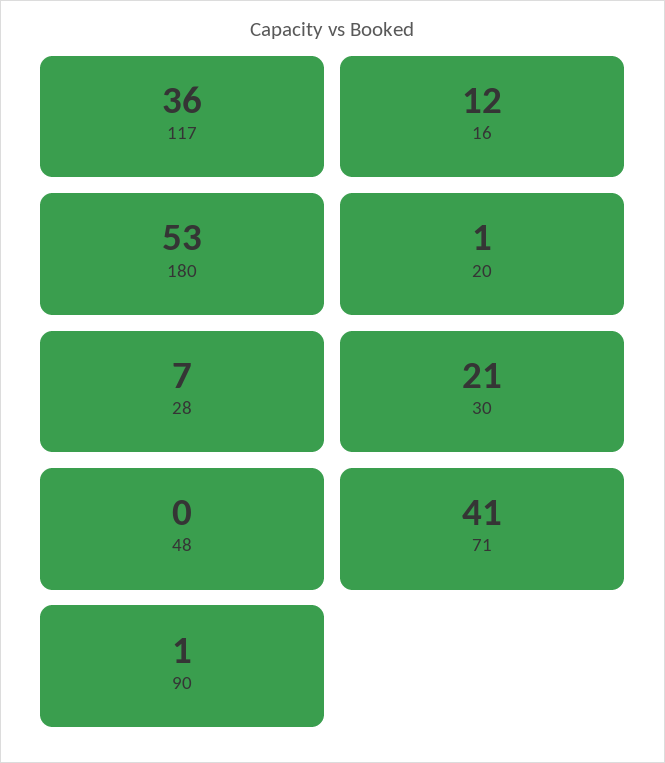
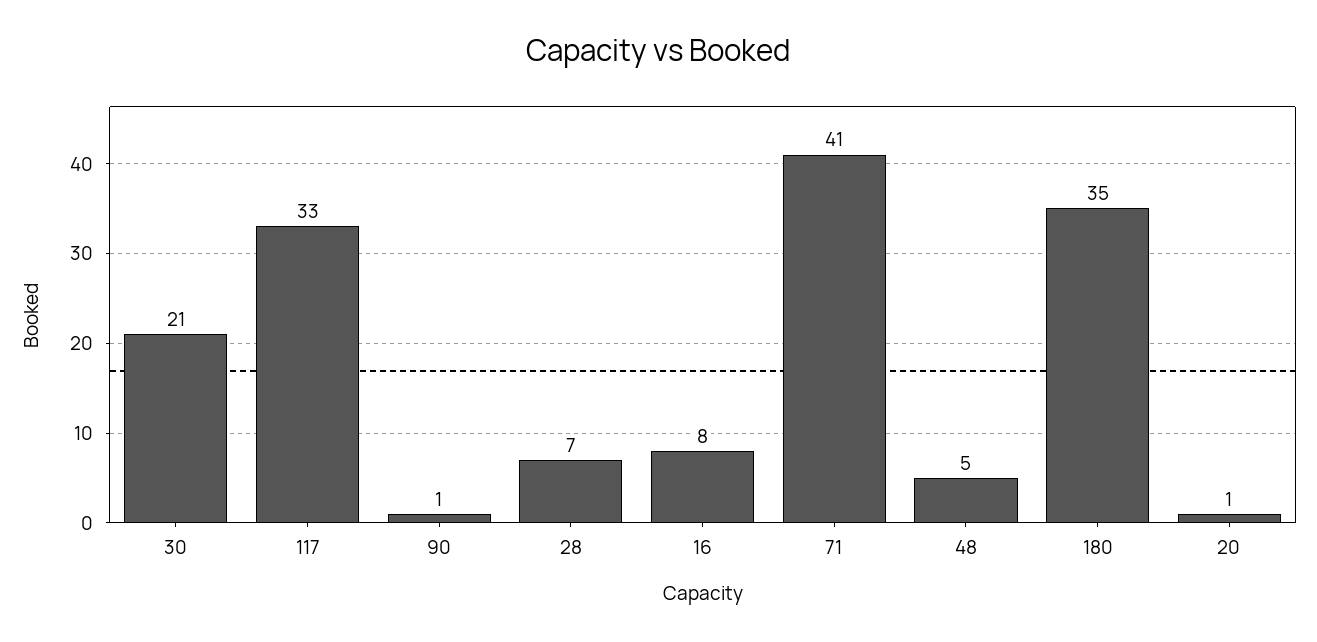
117: 36 -> 33
16: 12 -> 8
180: 53 -> 35
48: 0 -> 5

